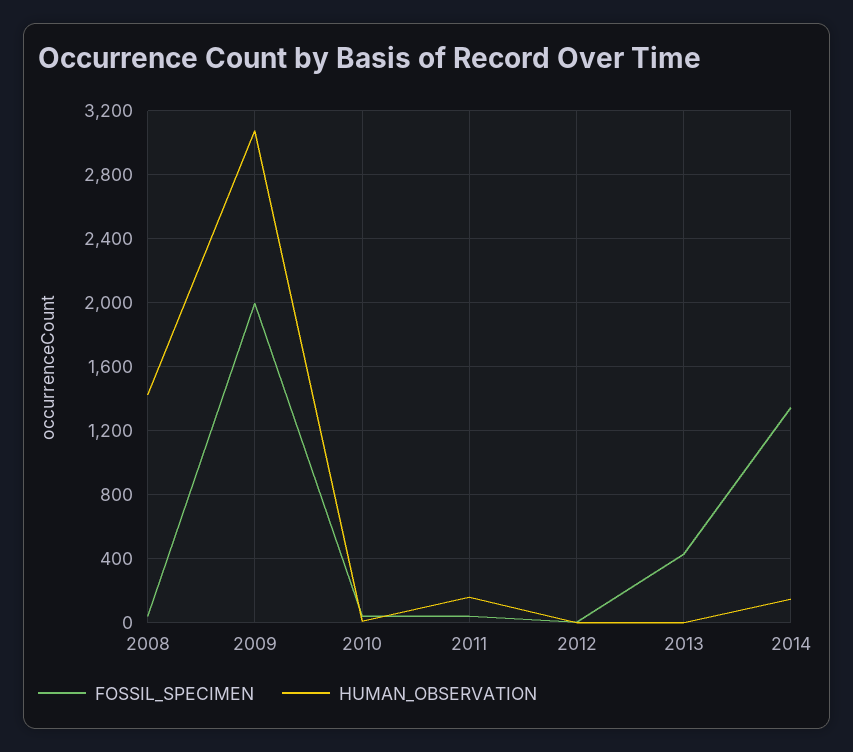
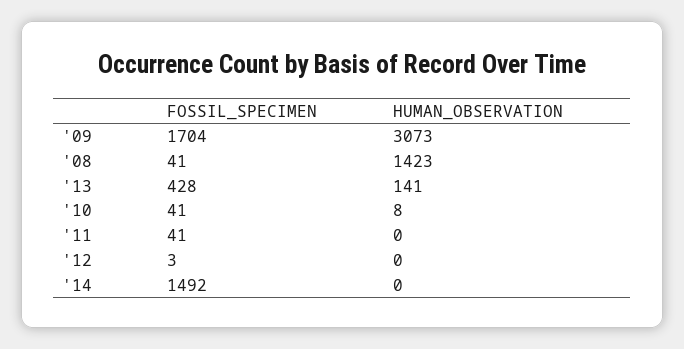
FOSSIL_SPECIMEN, 2009: 2000 -> 1704
HUMAN_OBSERVATION, 2011: 150 -> 0
HUMAN_OBSERVATION, 2013: 0 -> 141
FOSSIL_SPECIMEN, 2014: 1350 -> 1492
HUMAN_OBSERVATION, 2014: 150 -> 0

